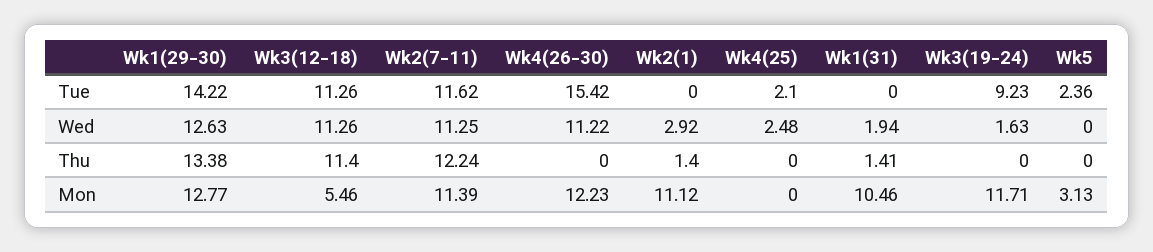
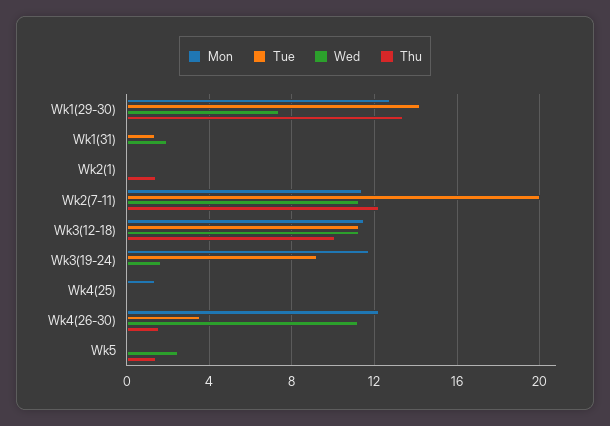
Tue, Wk2(7-11): 11.62 -> 20
Tue, Wk4(26-30): 15.42 -> 3.5
Tue, Wk4(25): 2.1 -> 0
Tue, Wk1(31): 0 -> 1.5
Tue, Wk5: 2.36 -> 0
Wed, Wk1(29-30): 12.63 -> 7.5
Wed, Wk2(1): 2.92 -> 0
Wed, Wk4(25): 2.48 -> 0
Wed, Wk5: 0 -> 2.5
Thu, Wk3(12-18): 11.4 -> 10
Thu, Wk4(26-30): 0 -> 1.5
Thu, Wk1(31): 1.41 -> 0
Thu, Wk5: 0 -> 1.5
Mon, Wk3(12-18): 5.46 -> 11.5
Mon, Wk2(1): 11.12 -> 0
Mon, Wk4(25): 0 -> 1.5
Mon, Wk1(31): 10.46 -> 0
Mon, Wk5: 3.13 -> 0

